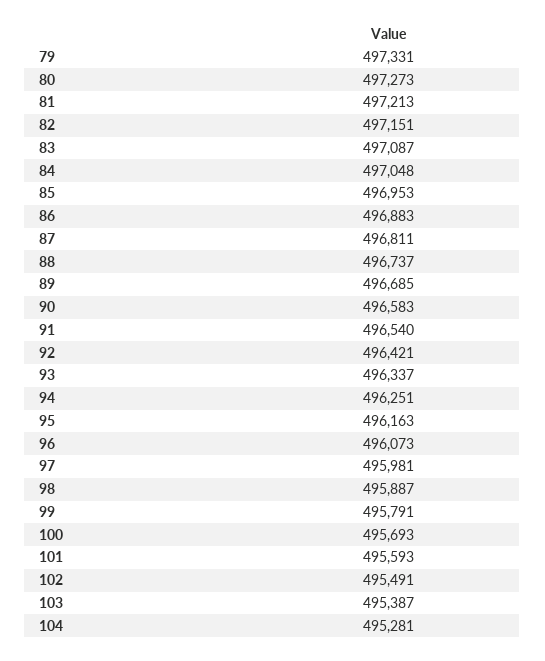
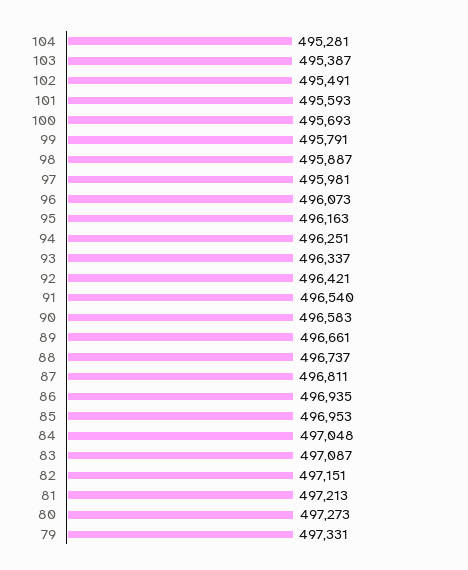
86: 496883 -> 496935
89: 496685 -> 496661

